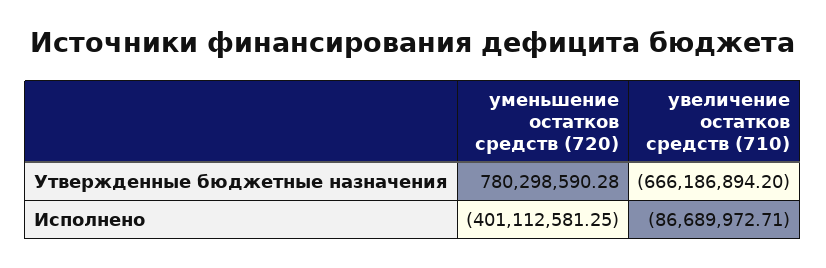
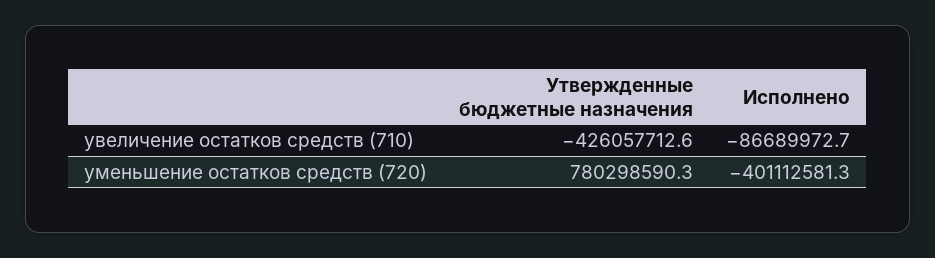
увеличение остатков средств (710), Утвержденные бюджетные назначения: -666186894.2 -> -426057712.6

